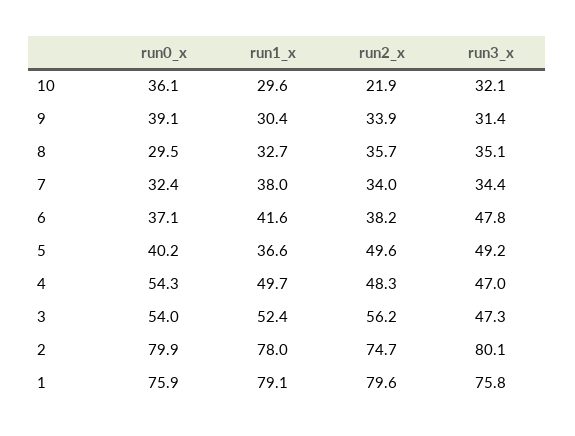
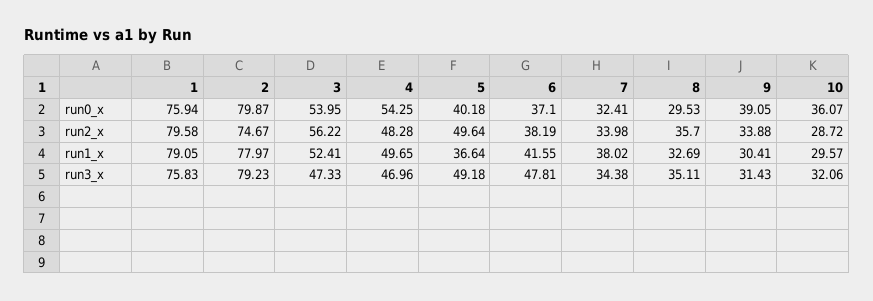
run2_x, 10: 21.9 -> 28.72
run3_x, 2: 80.1 -> 79.23

